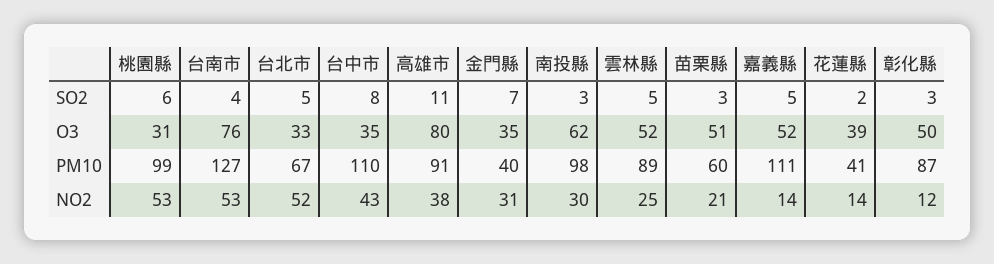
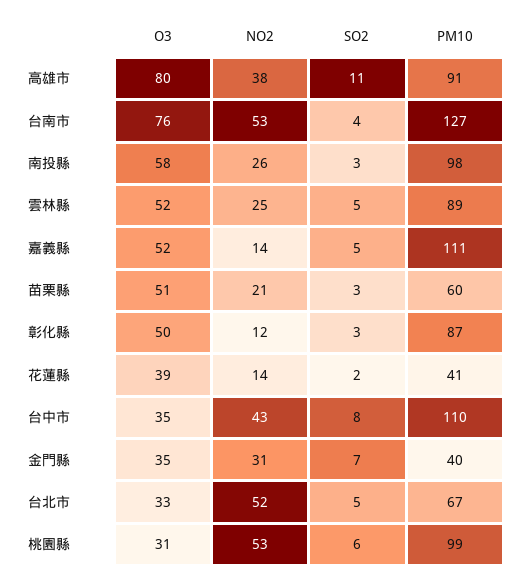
南投縣, O3: 62 -> 58
南投縣, NO2: 30 -> 26

